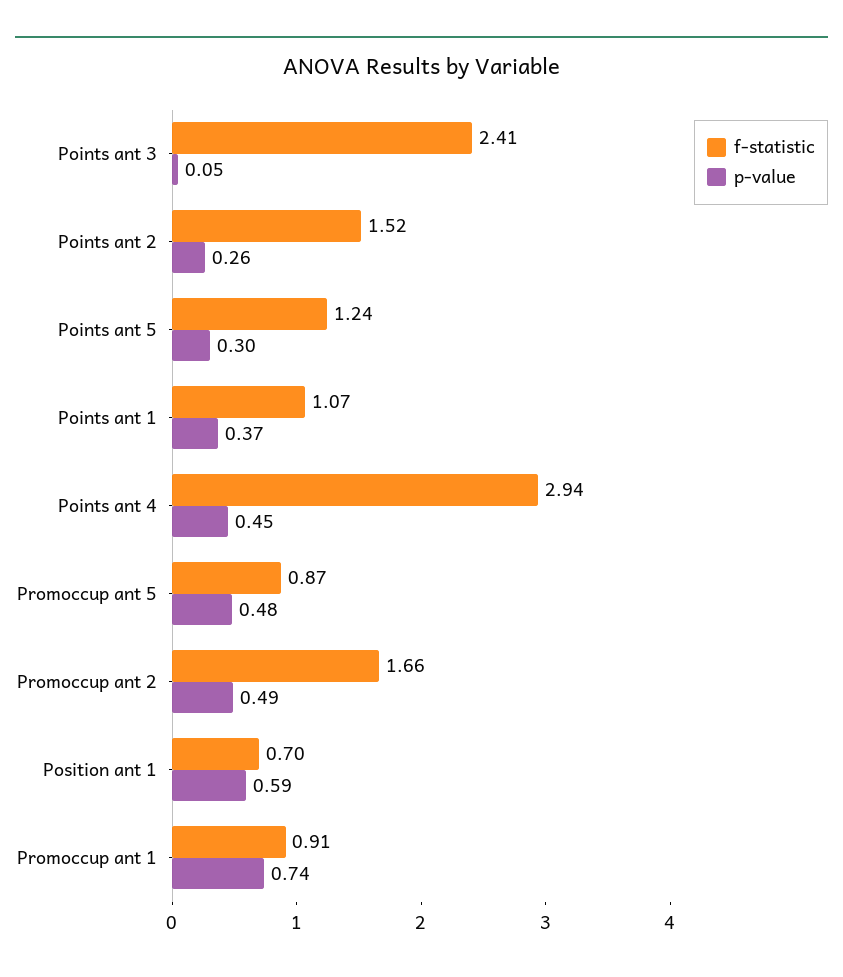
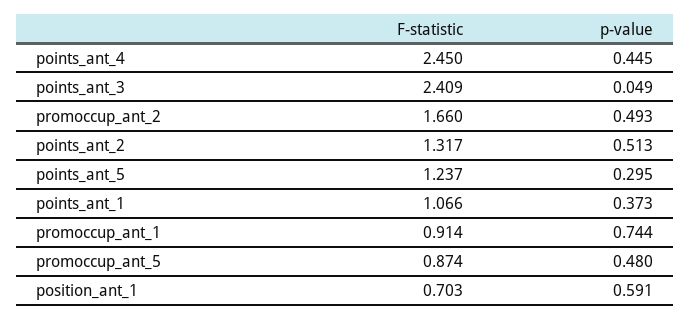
f-statistic, Points ant 2: 1.52 -> 1.317
p-value, Points ant 2: 0.26 -> 0.513
f-statistic, Points ant 4: 2.94 -> 2.45

